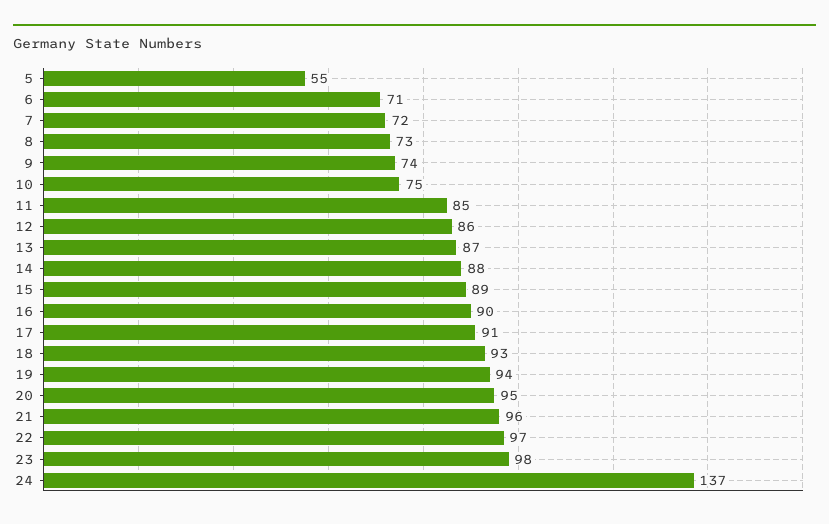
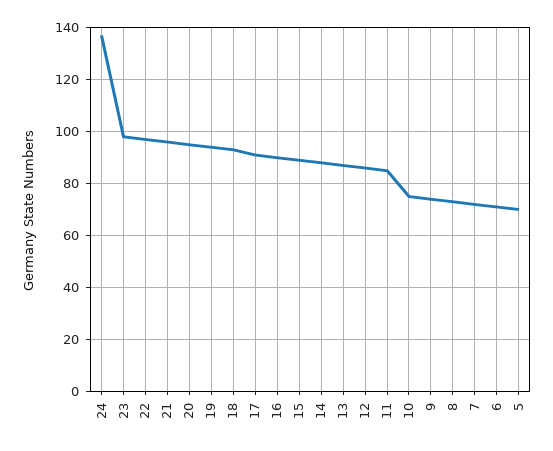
5: 55 -> 70

